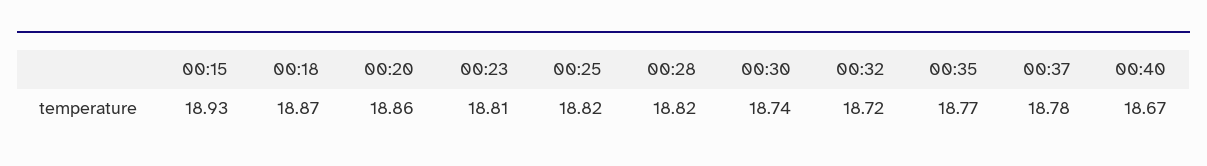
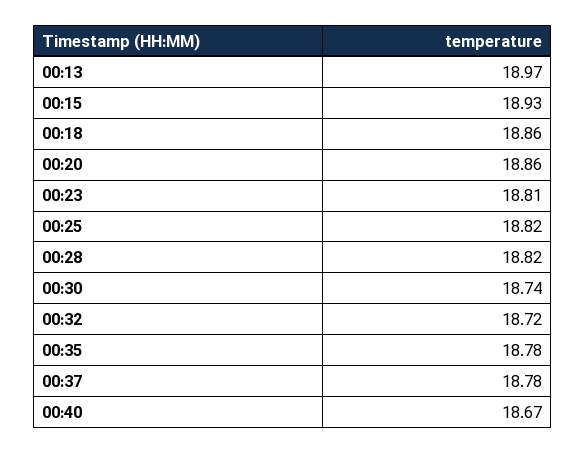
00:18: 18.87 -> 18.86
00:35: 18.77 -> 18.78
00:13: none -> 18.97

